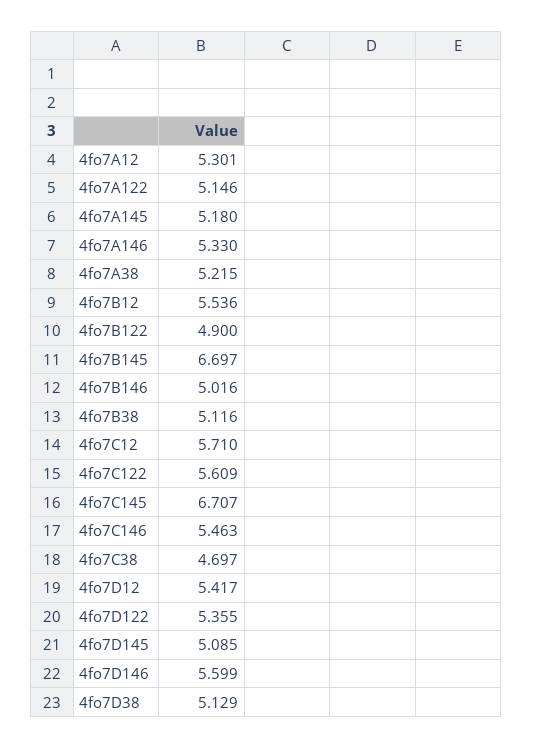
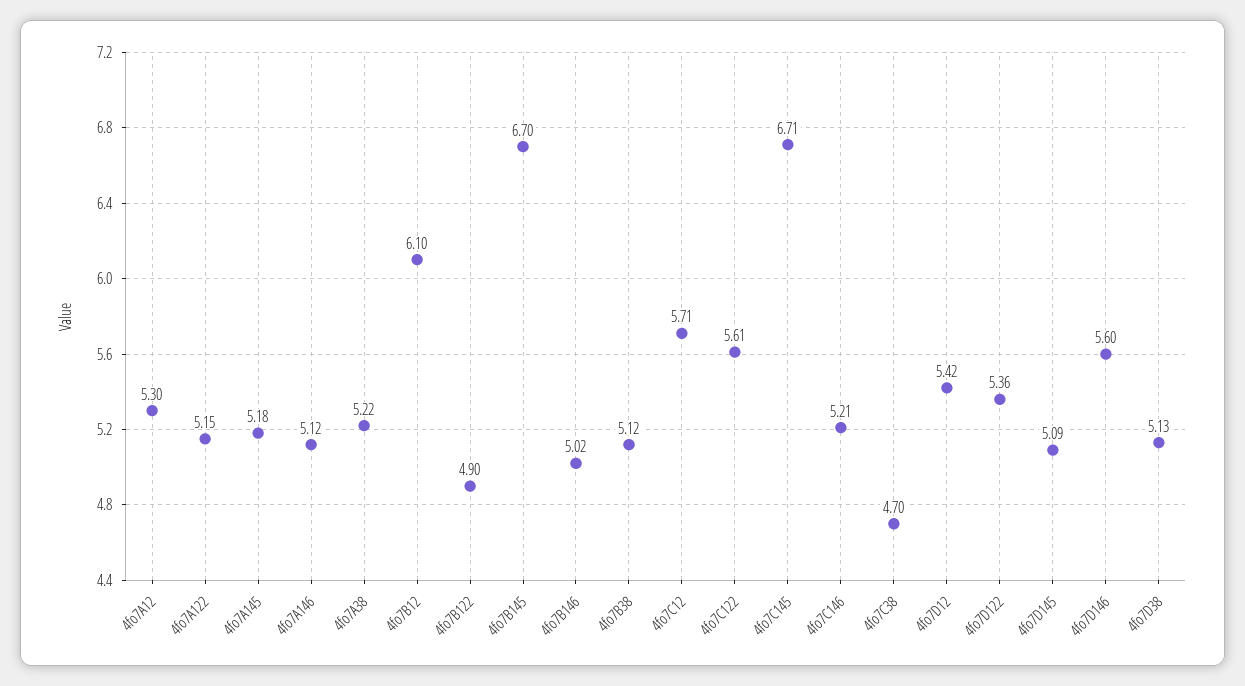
4fo7A146: 5.33 -> 5.12
4fo7B12: 5.536 -> 6.1
4fo7C146: 5.463 -> 5.21

